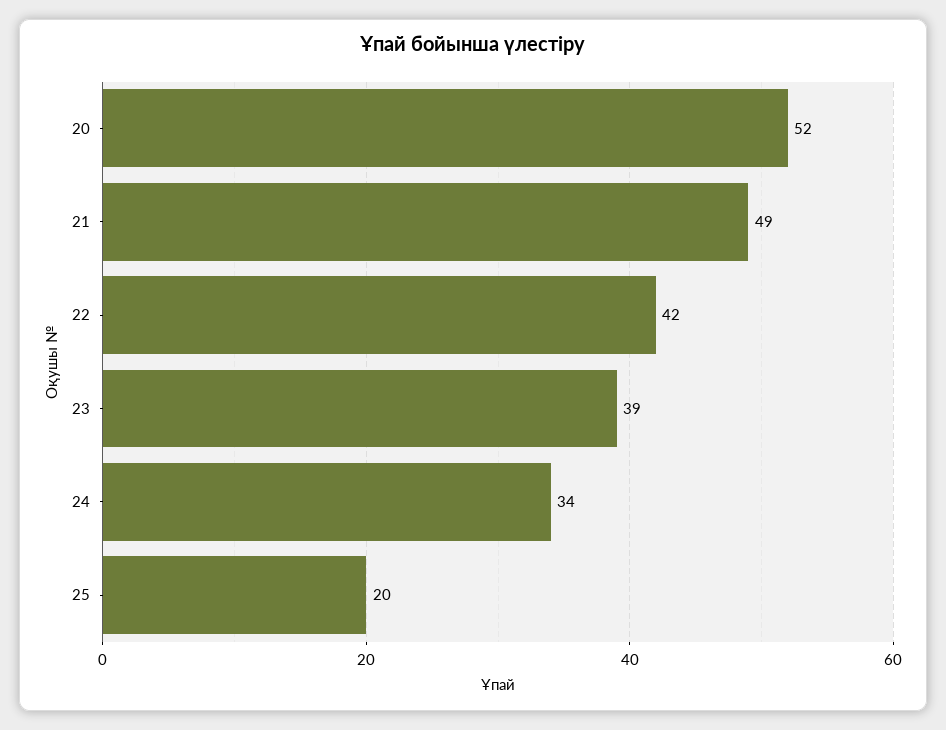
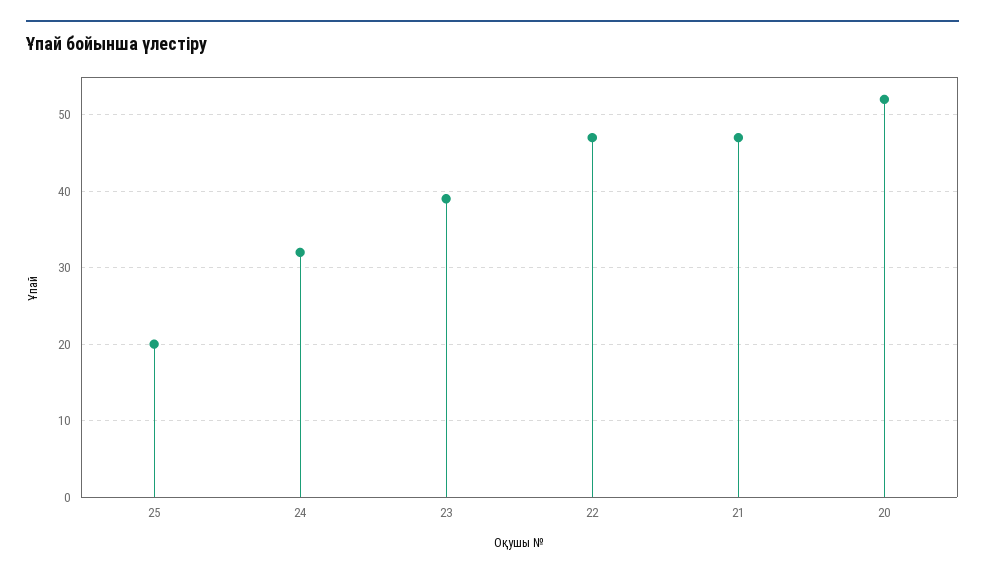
21: 49 -> 47
22: 42 -> 47
24: 34 -> 32

